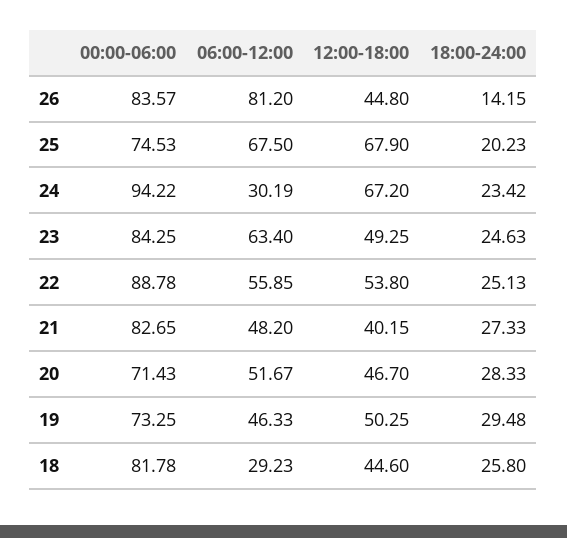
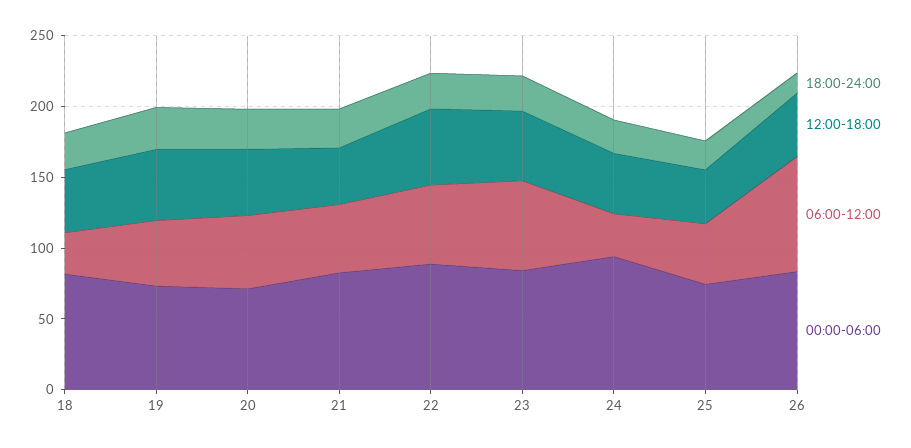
06:00-12:00, 25: 67.5 -> 40
12:00-18:00, 25: 67.9 -> 40
12:00-18:00, 24: 67.2 -> 40

